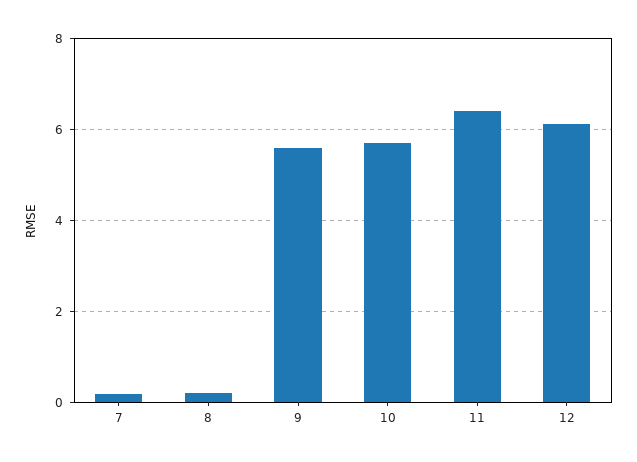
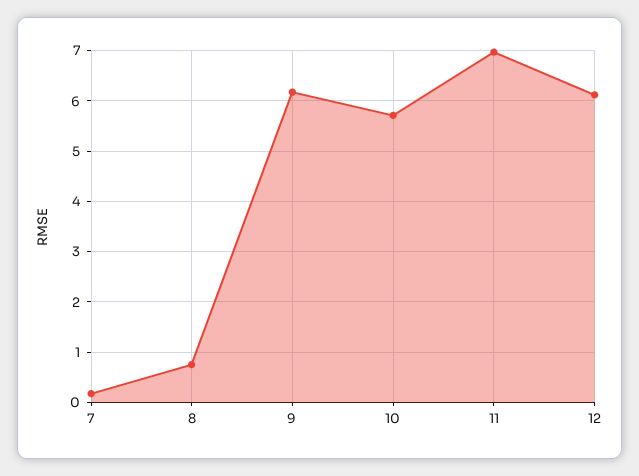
8: 0.2 -> 0.8
9: 5.6 -> 6.2
11: 6.4 -> 7

